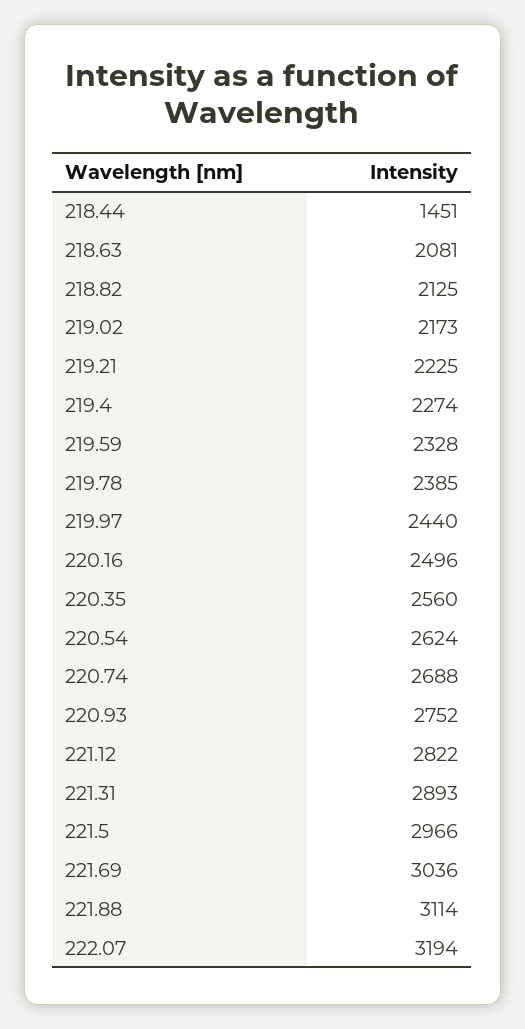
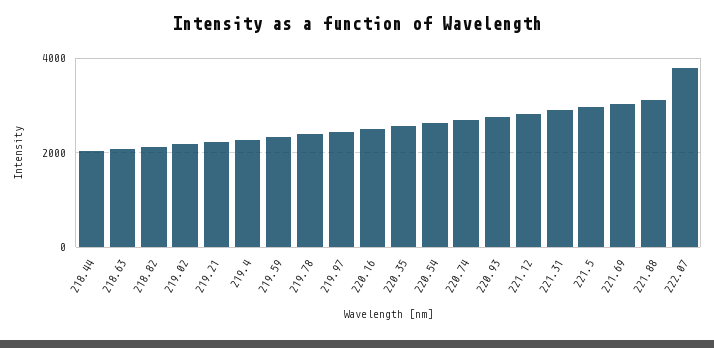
218.44: 1451 -> 2000
222.07: 3194 -> 3800

